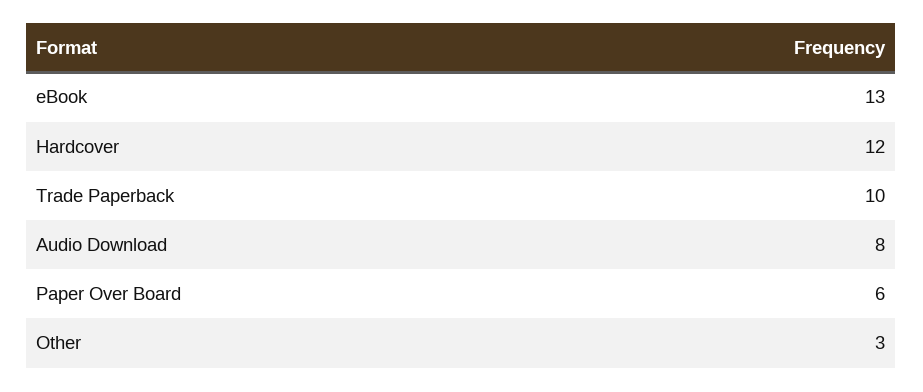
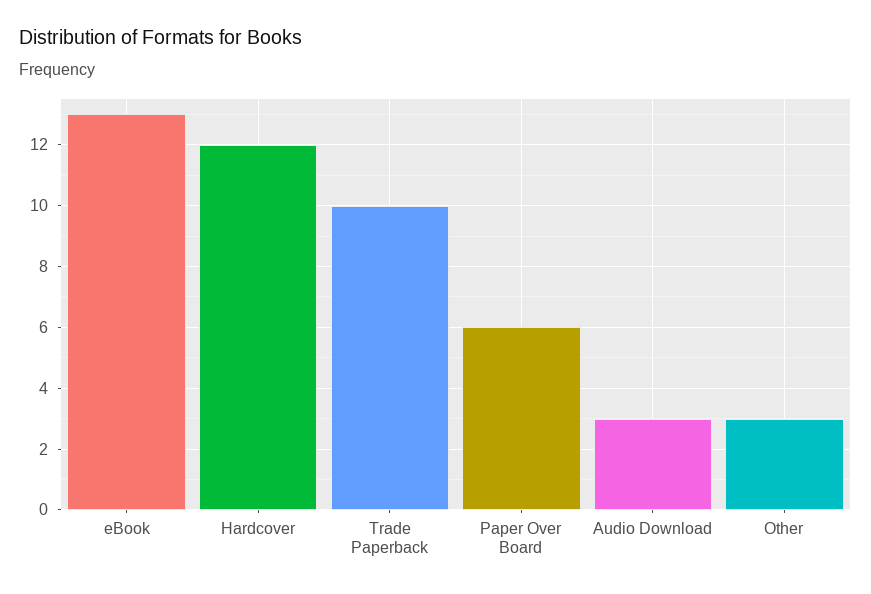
Audio Download: 8 -> 3

